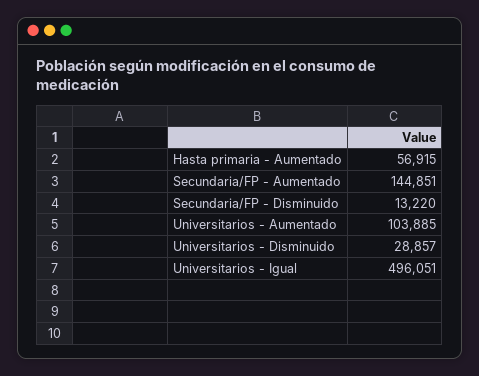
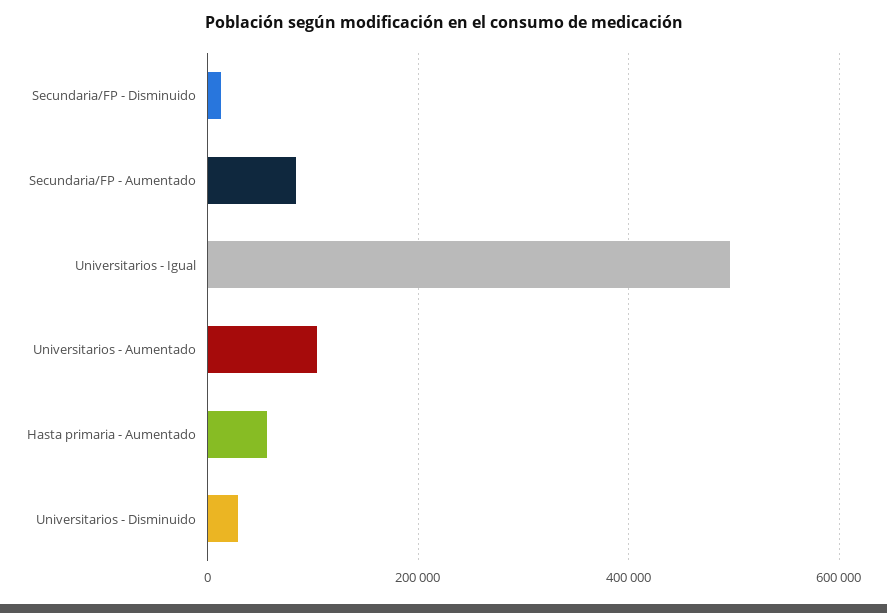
Secundaria/FP - Aumentado: 144851 -> 80000

